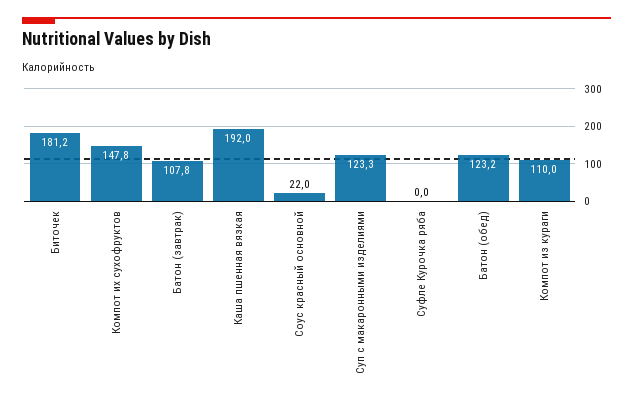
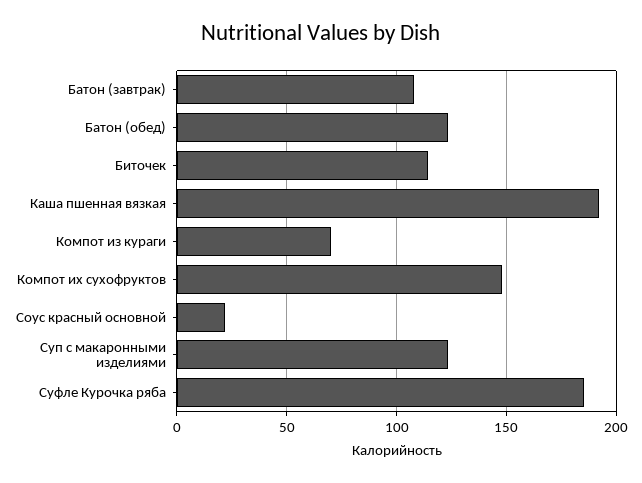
Биточек: 181.2 -> 115
Суфле Курочка ряба: 0 -> 185
Компот из кураги: 110 -> 70

